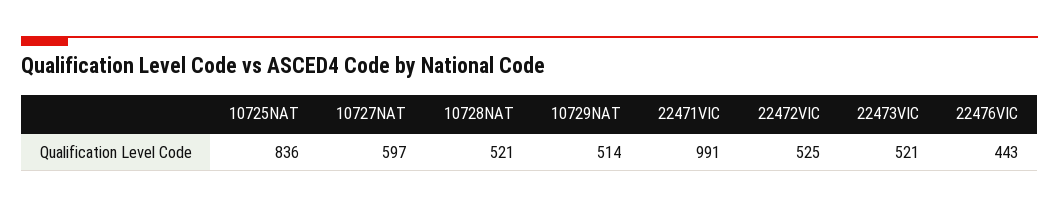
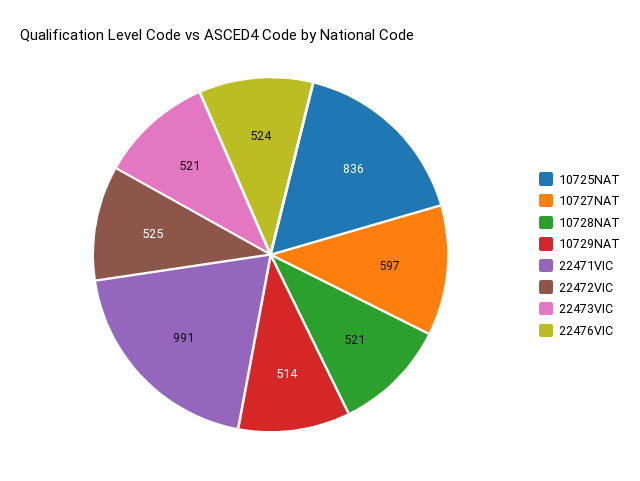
22476VIC: 443 -> 524

